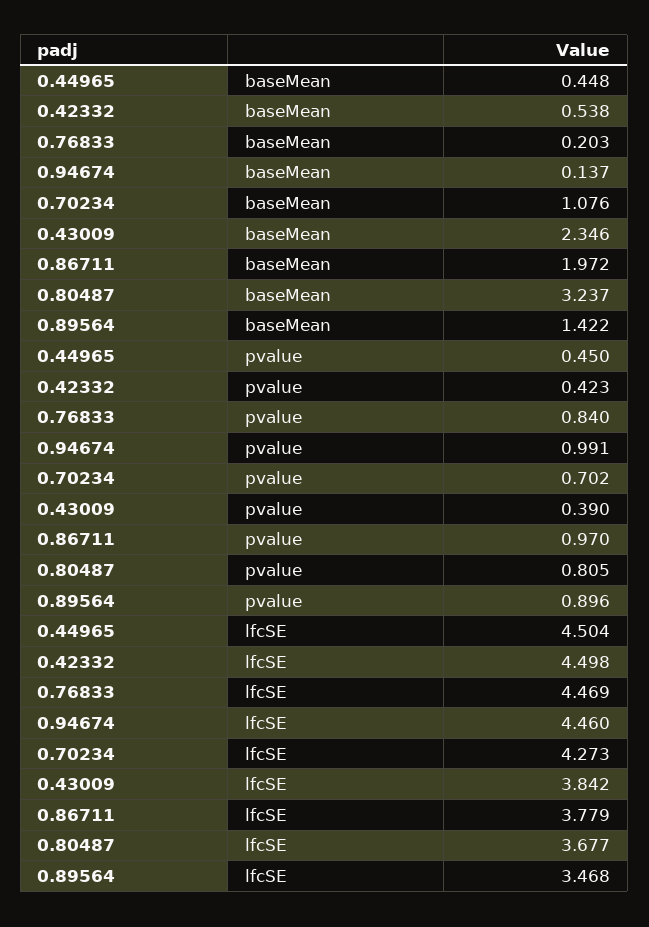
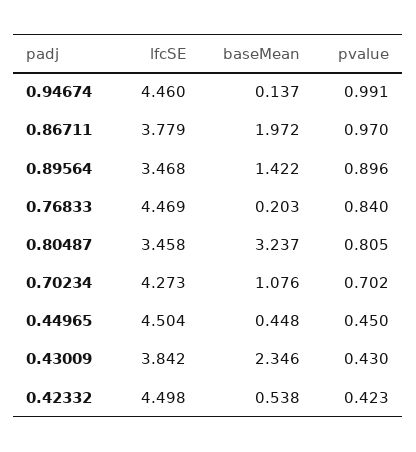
0.43009, pvalue: 0.39 -> 0.43
0.80487, lfcSE: 3.677 -> 3.458

